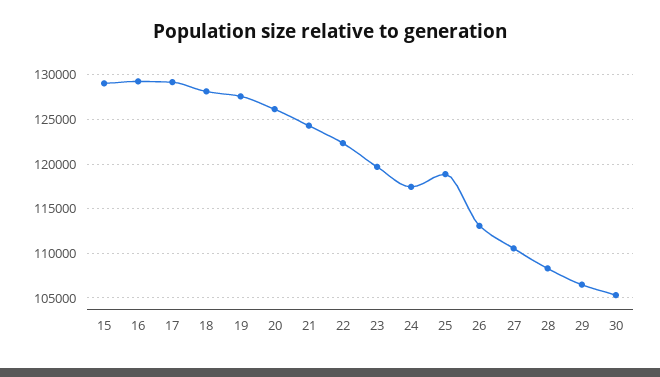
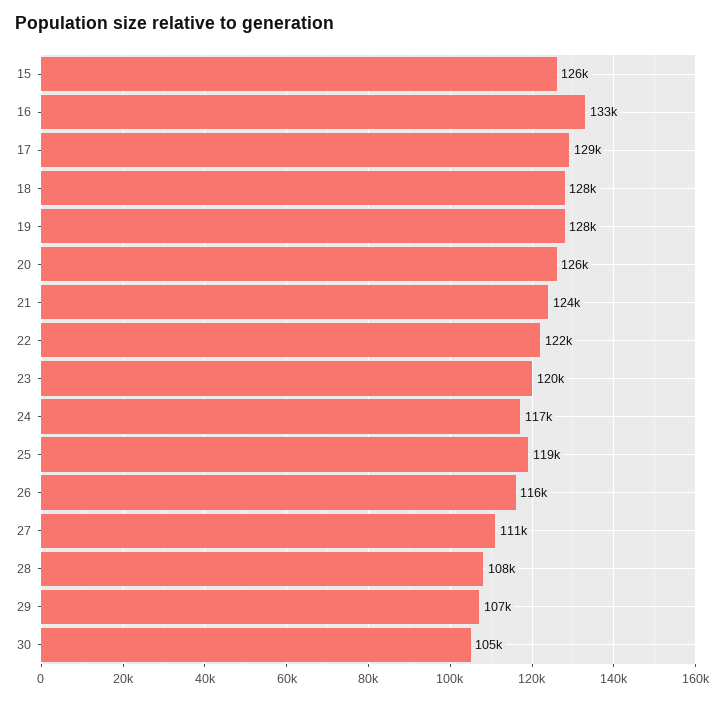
15: 129000 -> 126000
16: 129000 -> 133000
26: 113000 -> 116000

